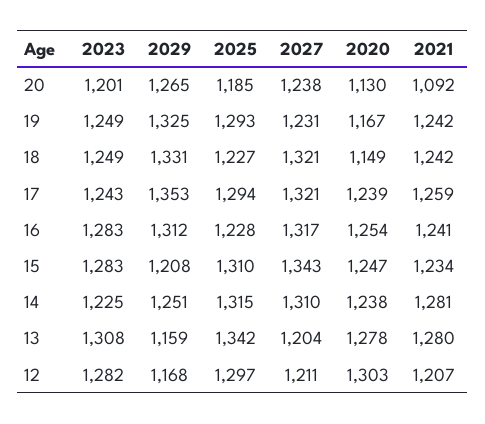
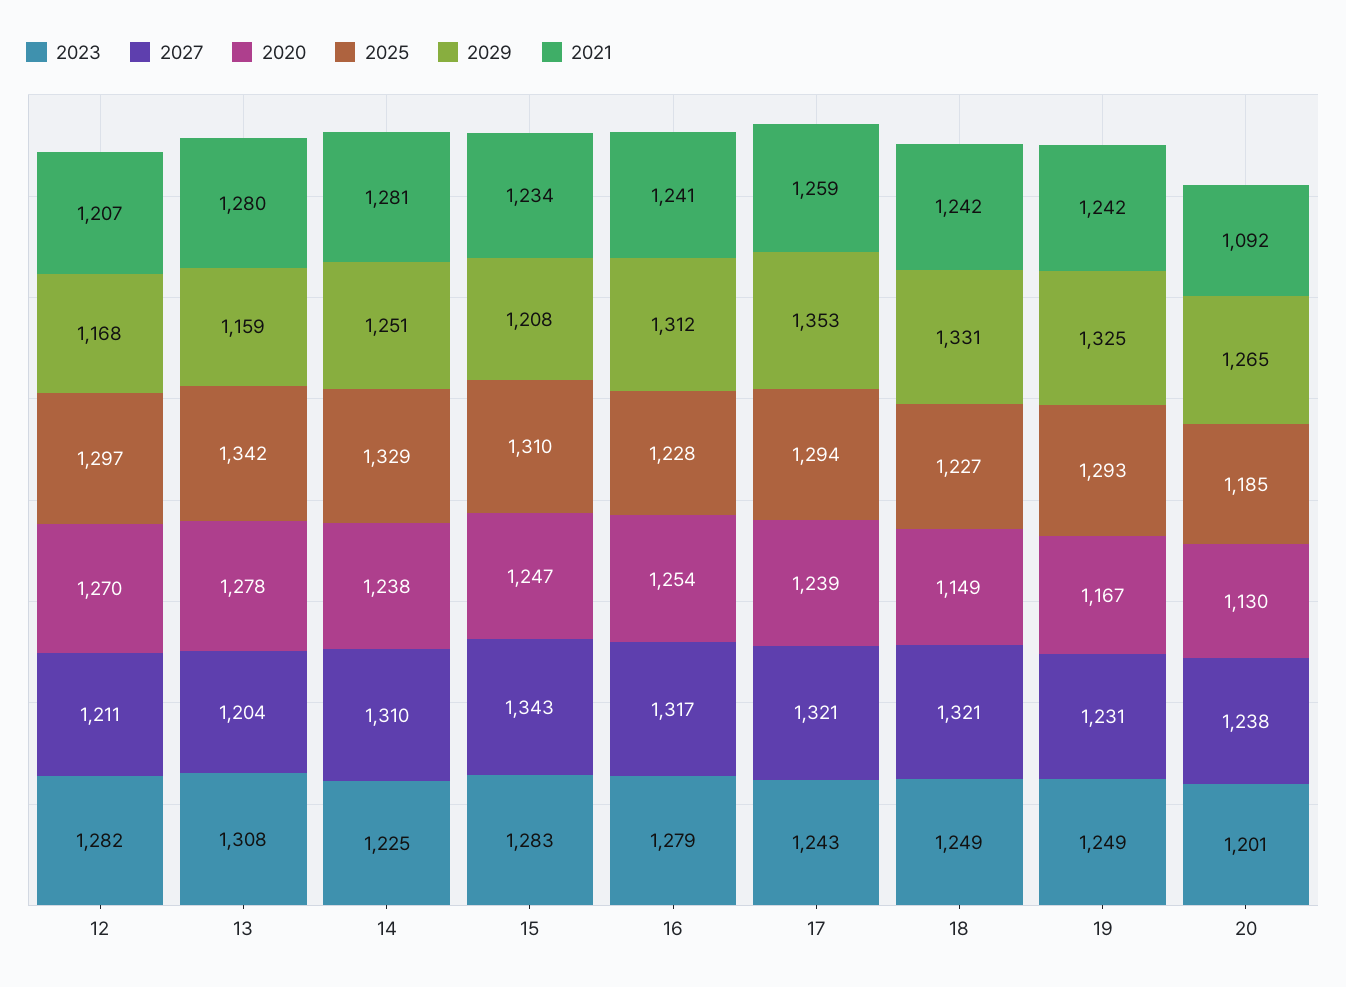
2023, 16: 1283 -> 1279
2025, 14: 1315 -> 1329
2020, 12: 1303 -> 1270

